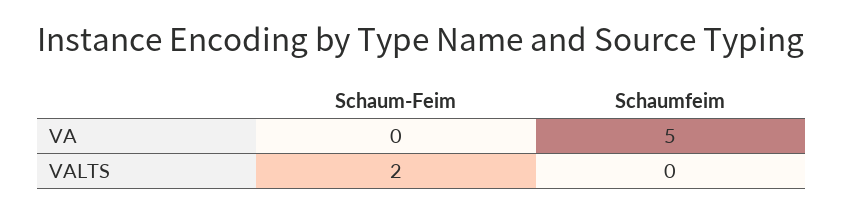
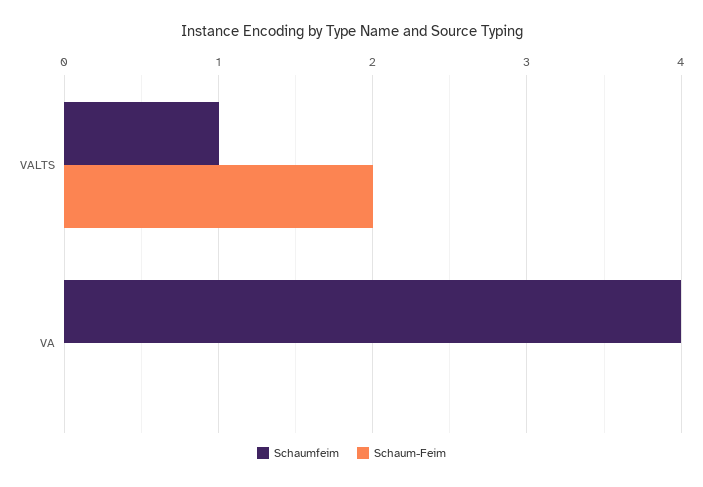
Schaumfeim, VA: 5 -> 4
Schaumfeim, VALTS: 0 -> 1

